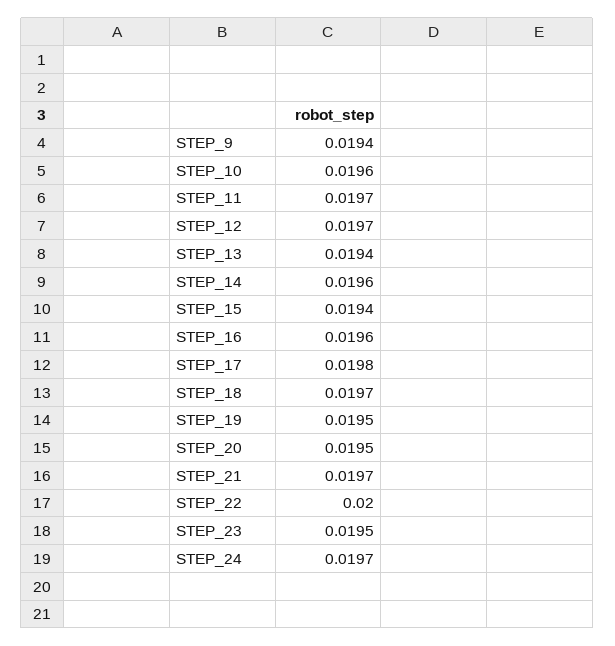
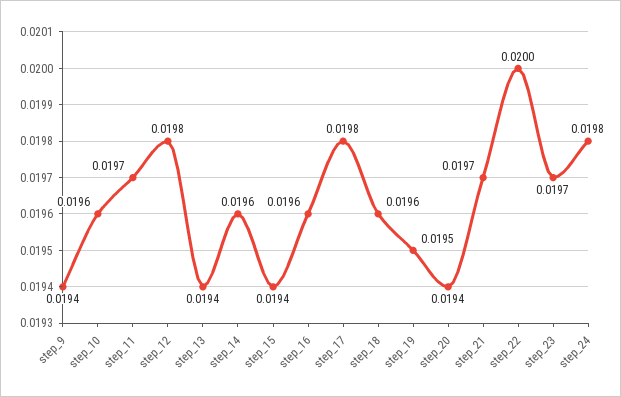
STEP_12: 0.0197 -> 0.0198
STEP_18: 0.0197 -> 0.0196
STEP_20: 0.0195 -> 0.0194
STEP_23: 0.0195 -> 0.0197
STEP_24: 0.0197 -> 0.0198

